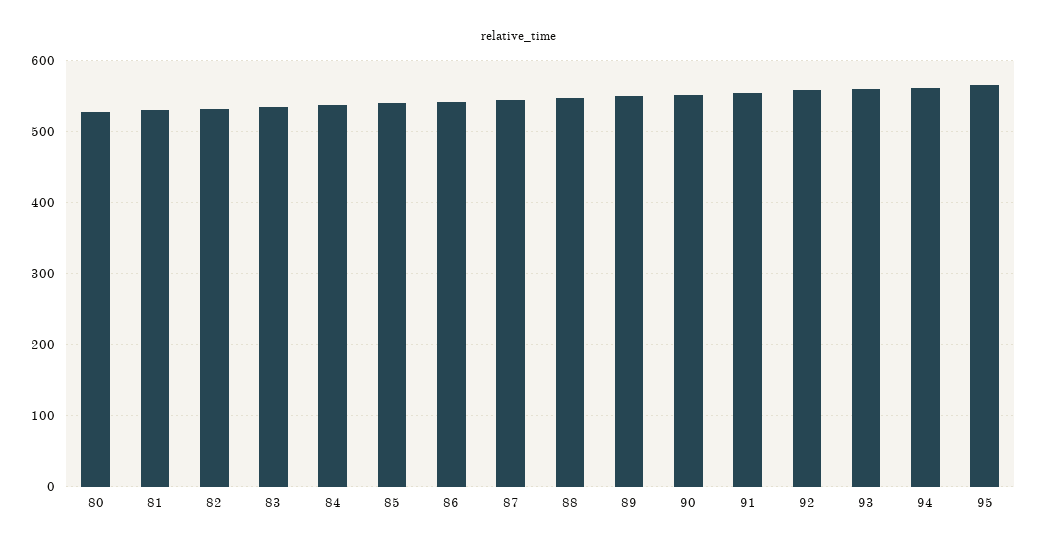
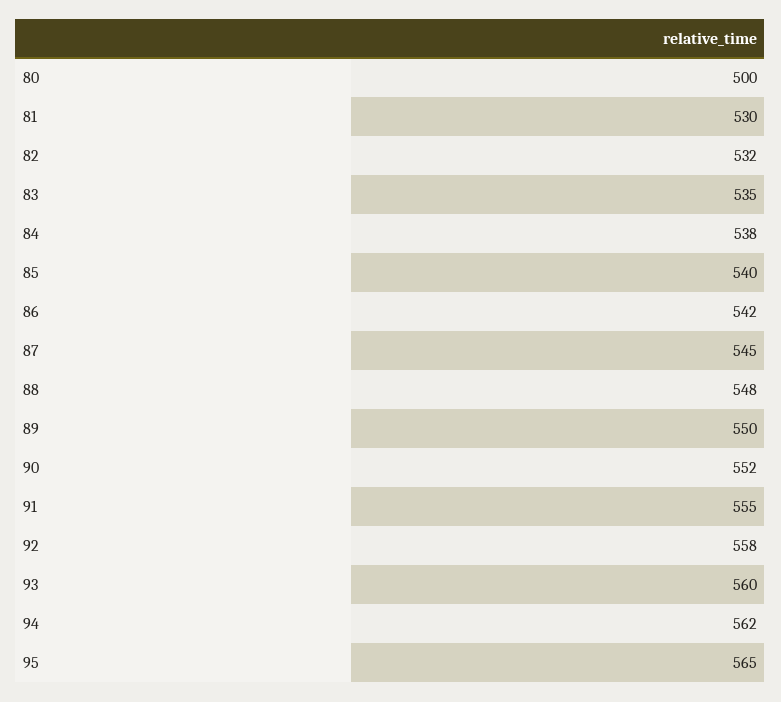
80: 530 -> 500

